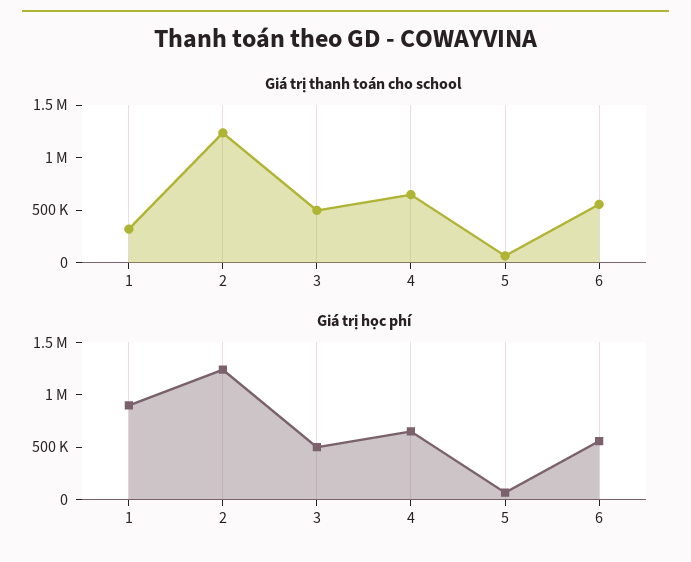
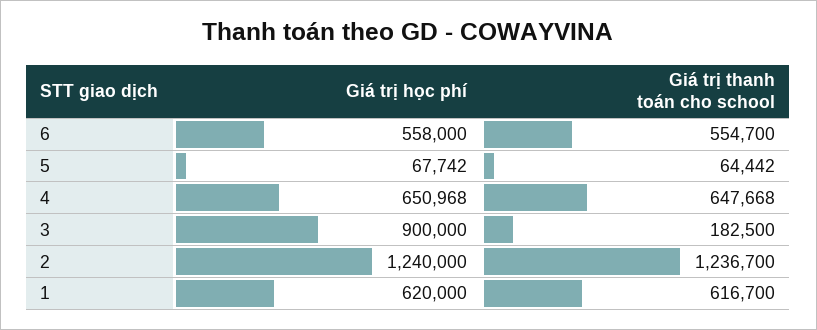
Giá trị thanh toán cho school, 1: 300000 -> 616700
Giá trị thanh toán cho school, 3: 500000 -> 182500
Giá trị học phí, 1: 900000 -> 620000
Giá trị học phí, 3: 500000 -> 900000

